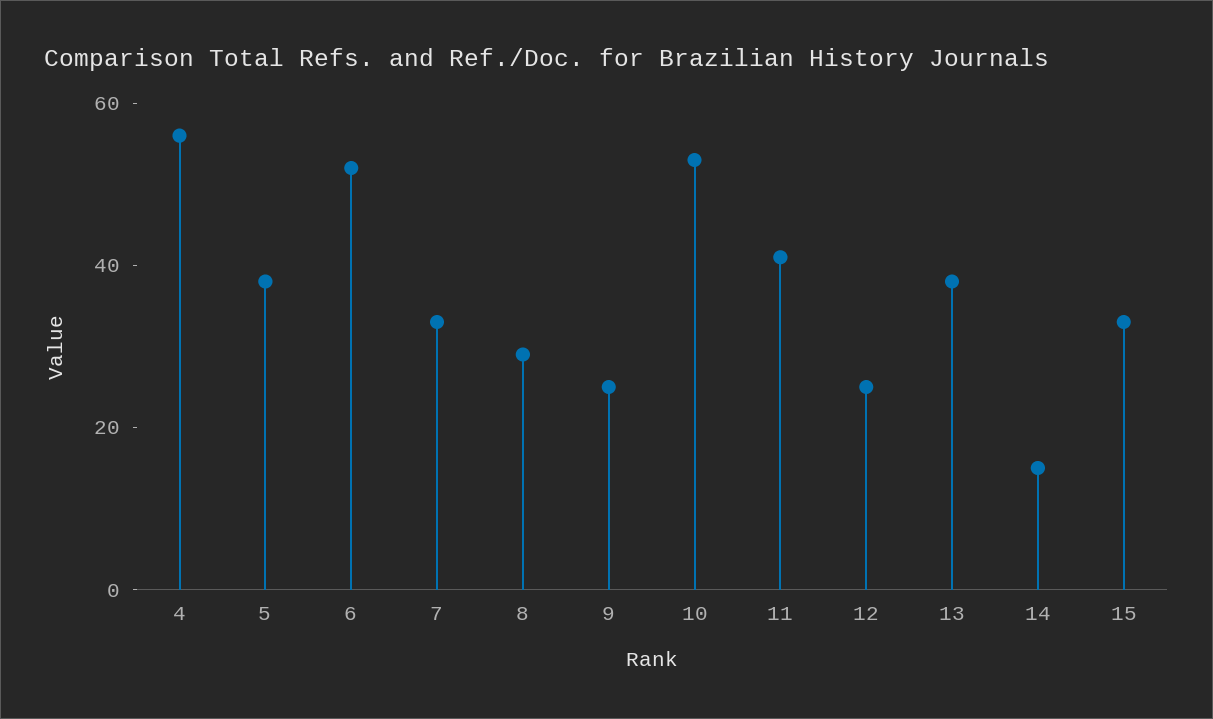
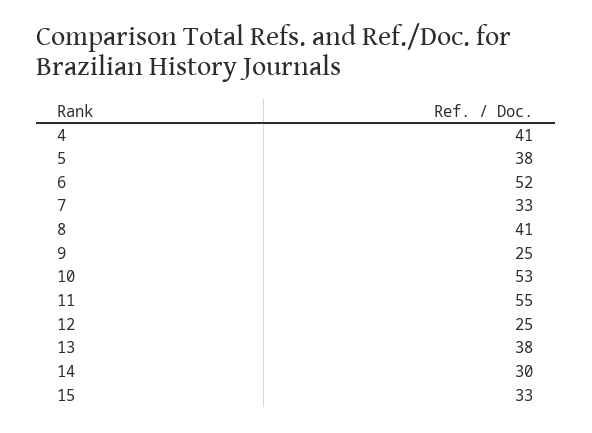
4: 55 -> 41
8: 30 -> 41
11: 40 -> 55
14: 15 -> 30

